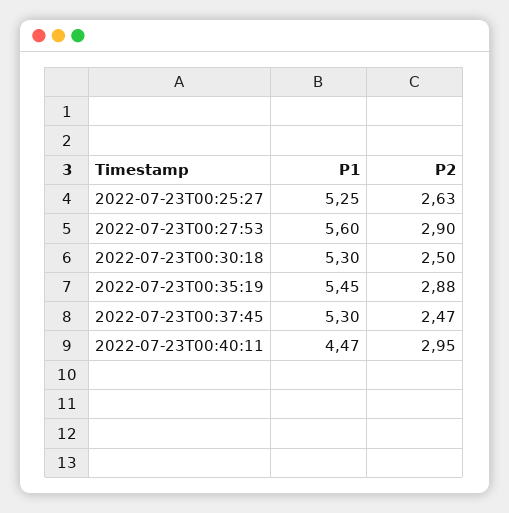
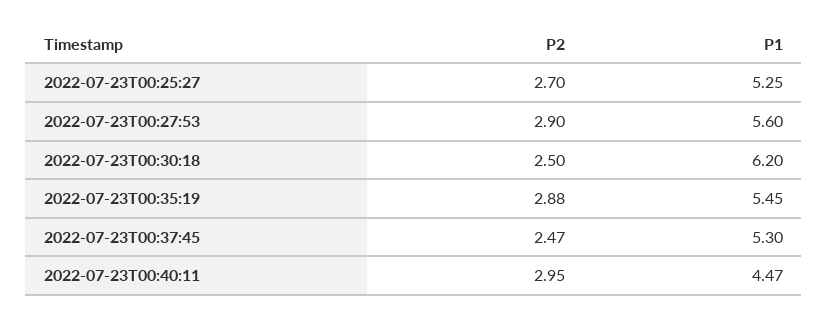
P2, 2022-07-23T00:25:27: 2.63 -> 2.7
P1, 2022-07-23T00:30:18: 5.3 -> 6.2

